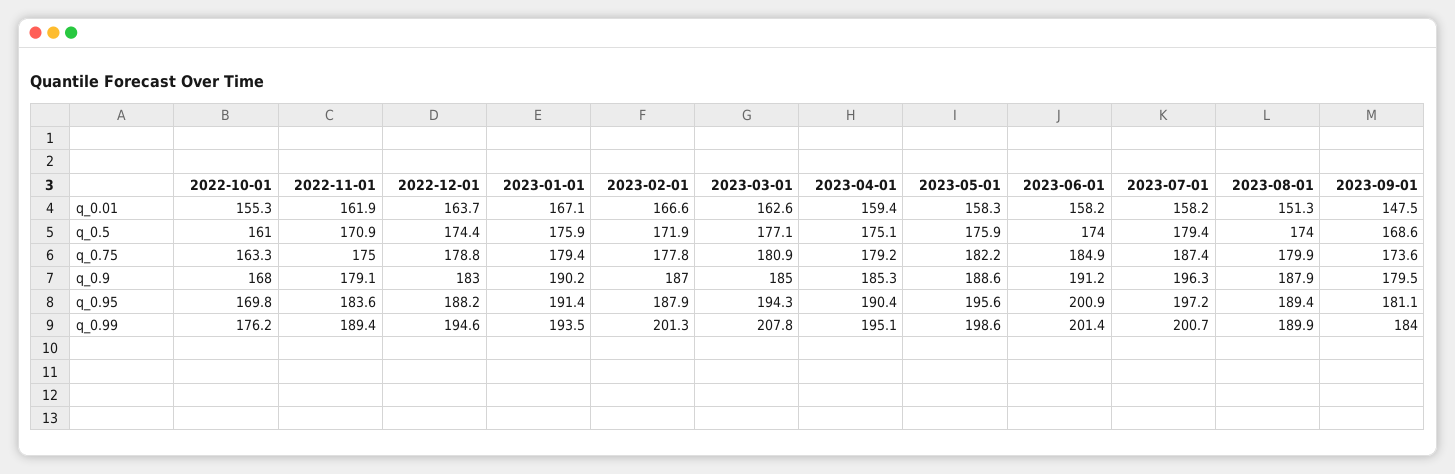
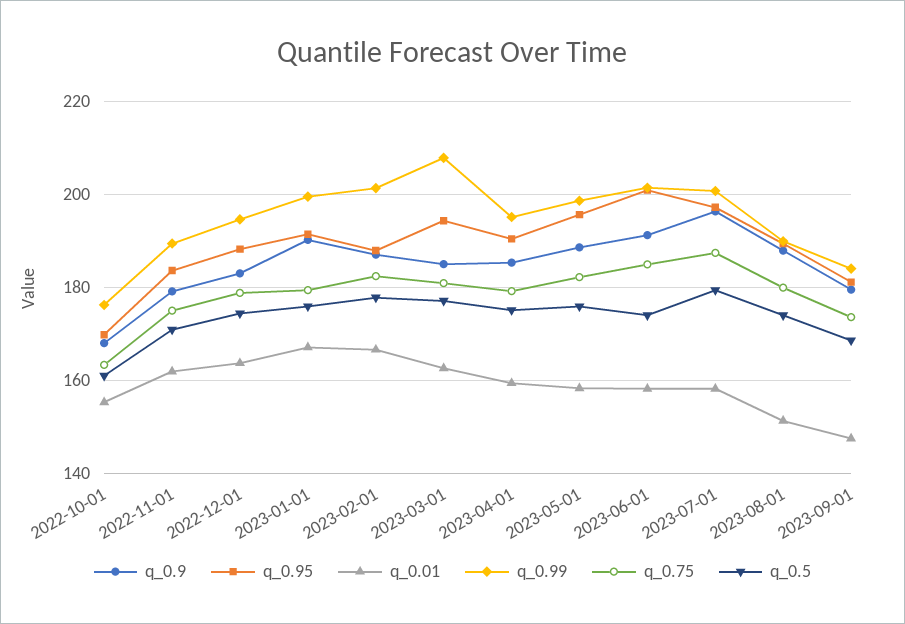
q_0.5, 2023-02-01: 171.9 -> 178
q_0.75, 2023-02-01: 177.8 -> 182
q_0.99, 2023-01-01: 193.5 -> 200

